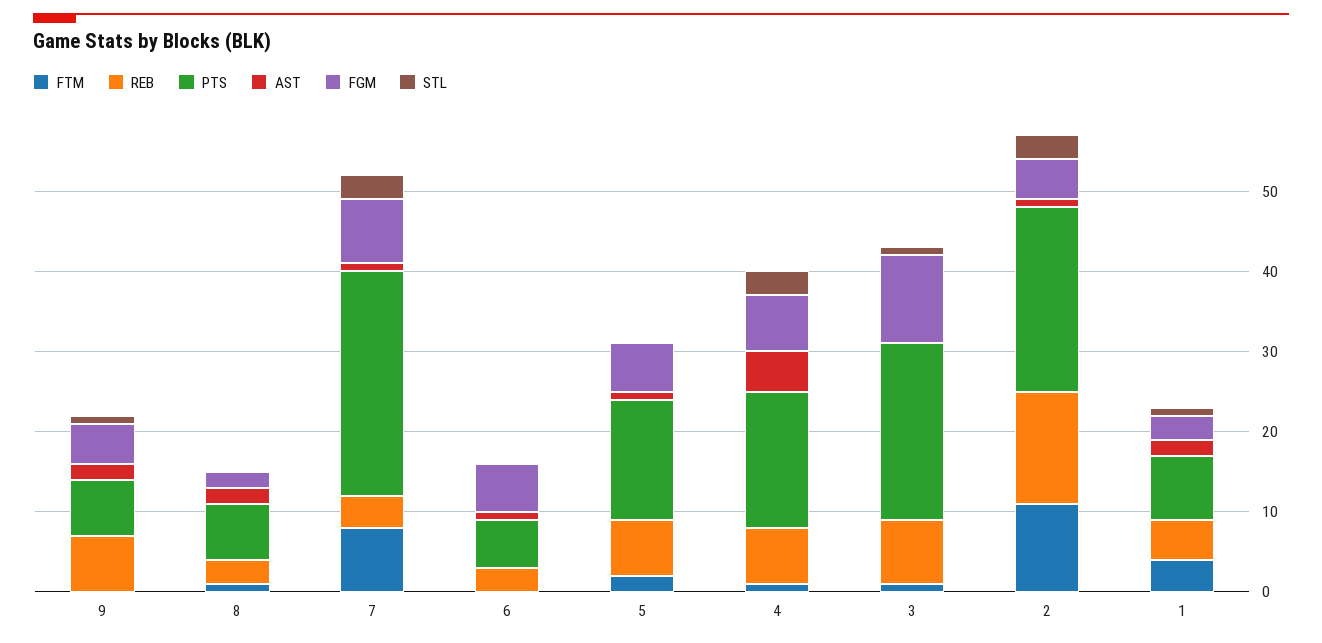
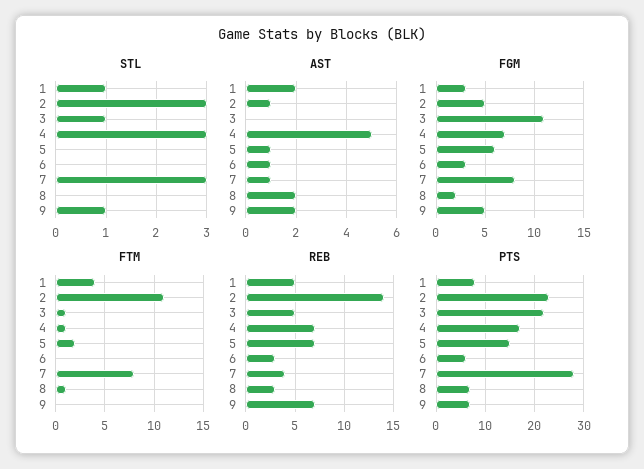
FGM, 6: 6 -> 3
REB, 3: 8 -> 5

